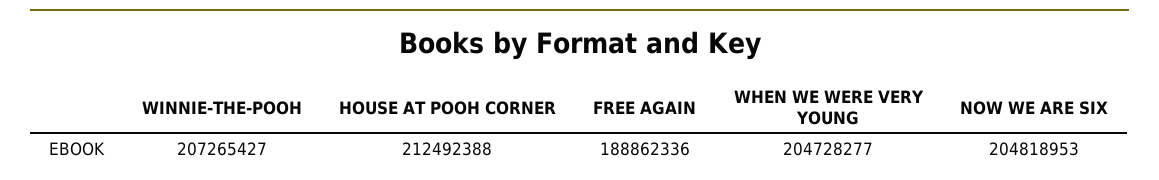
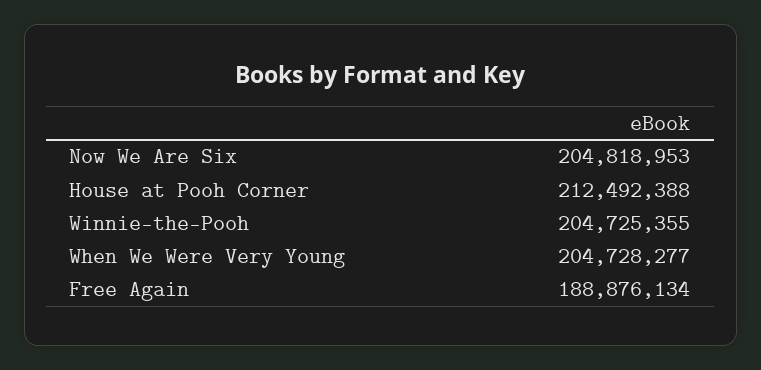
WINNIE-THE-POOH: 207265427 -> 204725355
FREE AGAIN: 188862336 -> 188876134

